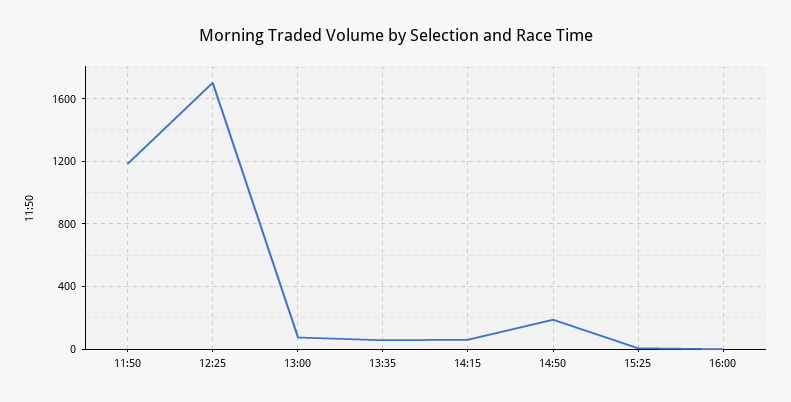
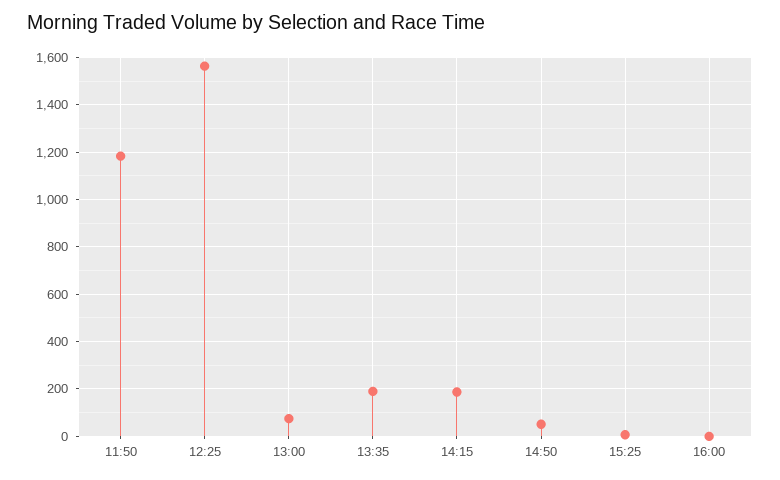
12:25: 1700 -> 1550
13:35: 50 -> 200
14:15: 50 -> 200
14:50: 200 -> 50

